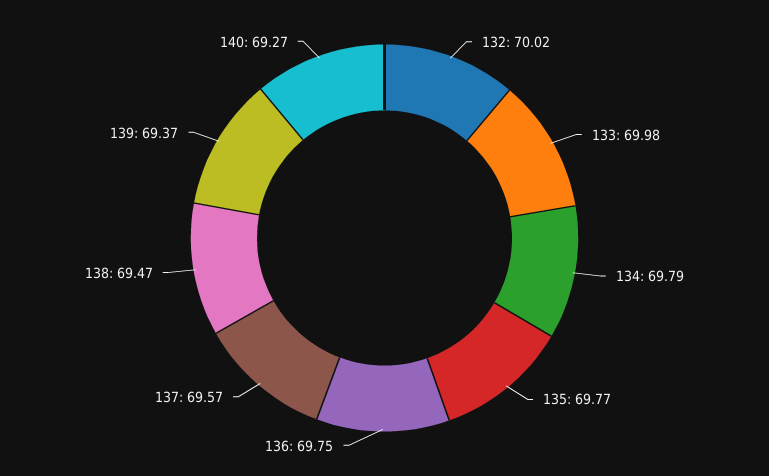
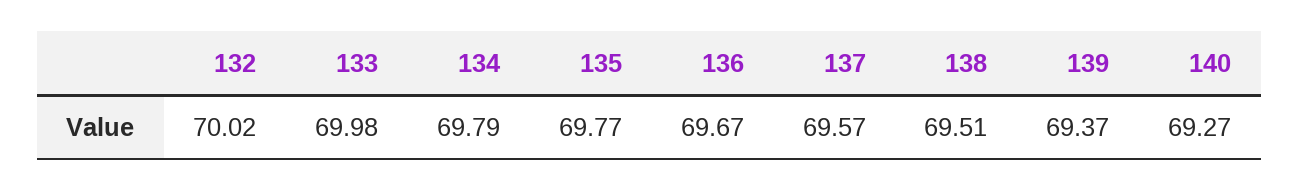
136: 69.75 -> 69.67
138: 69.47 -> 69.51

